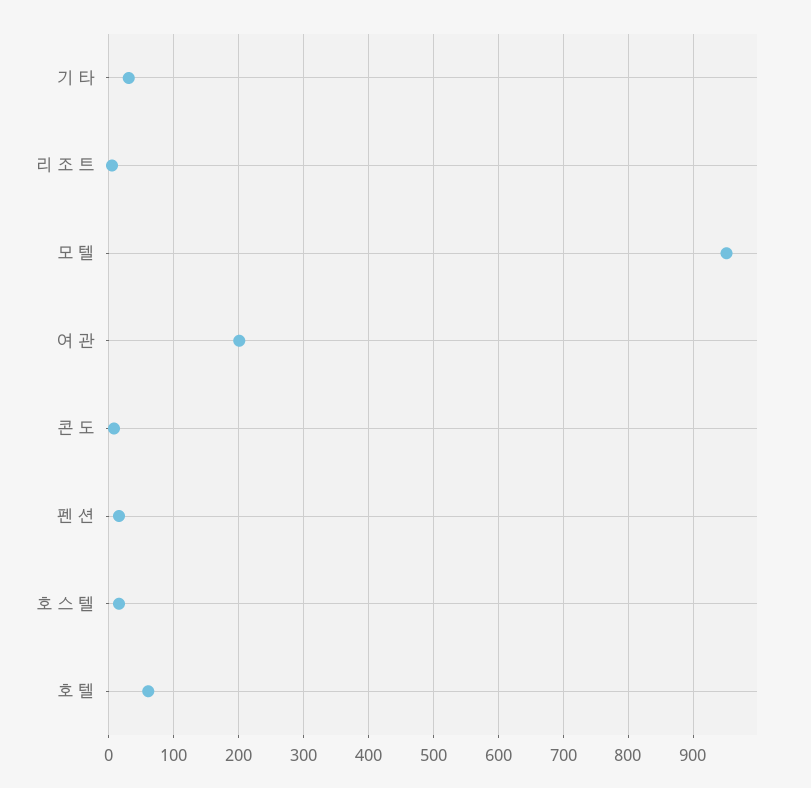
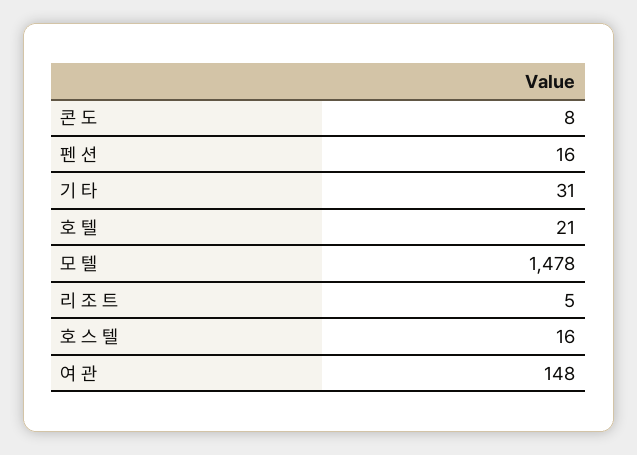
모 텔: 950 -> 1478
여 관: 200 -> 148
호 텔: 60 -> 21

